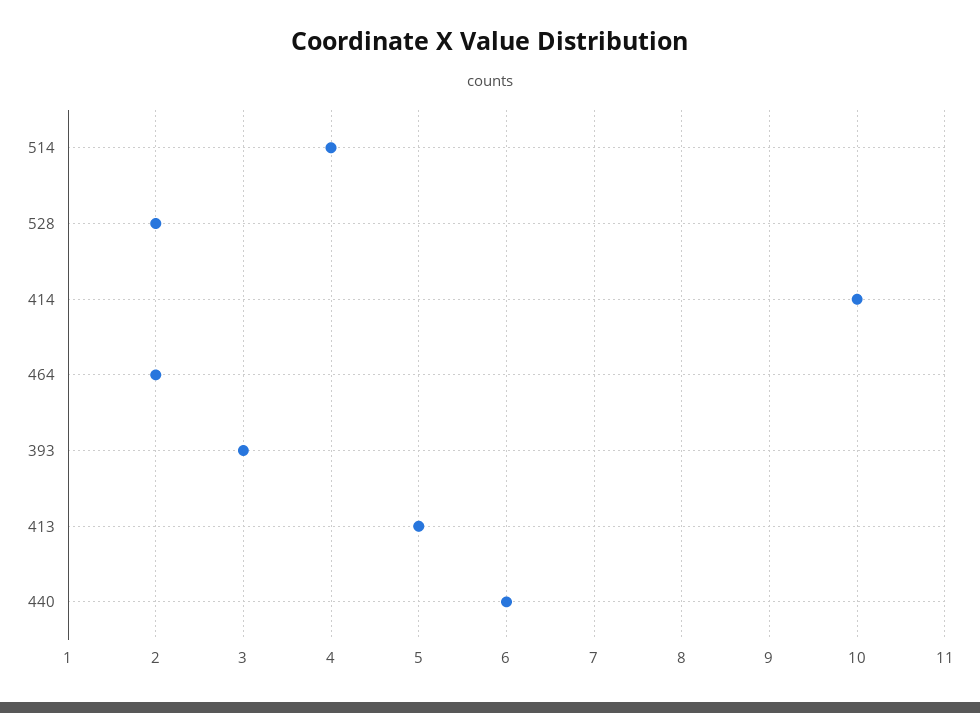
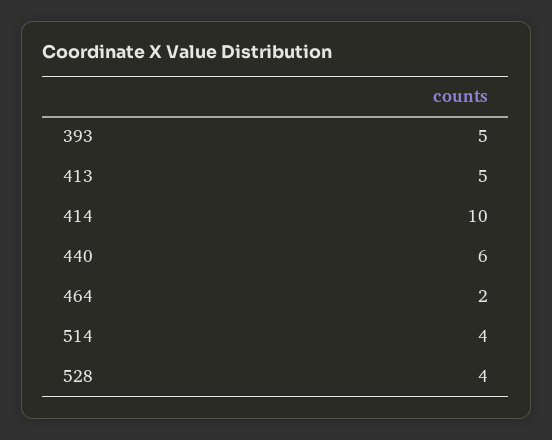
528: 2 -> 4
393: 3 -> 5

